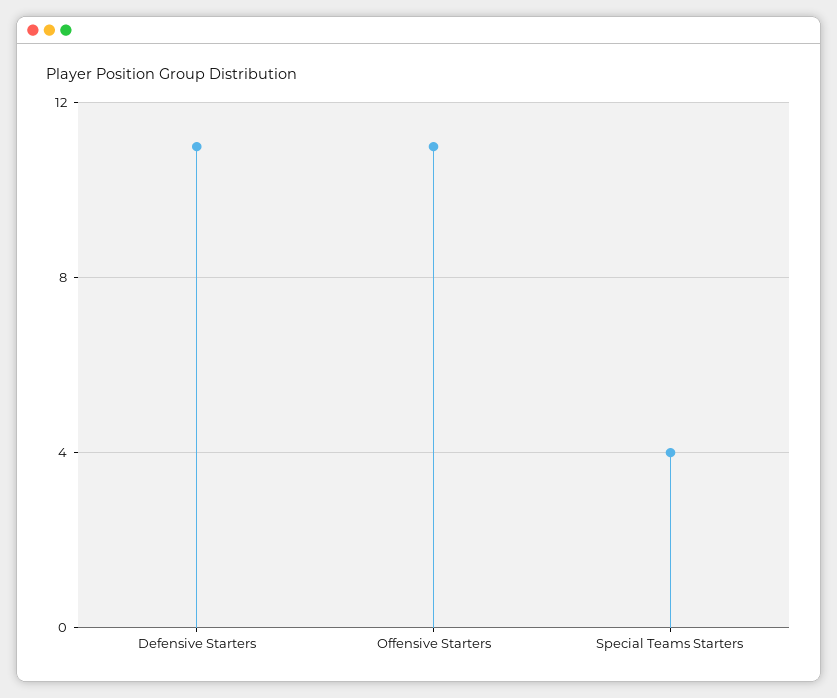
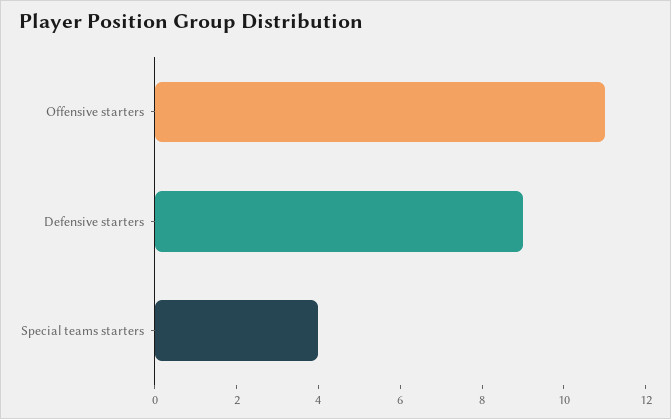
Defensive Starters: 11 -> 9

